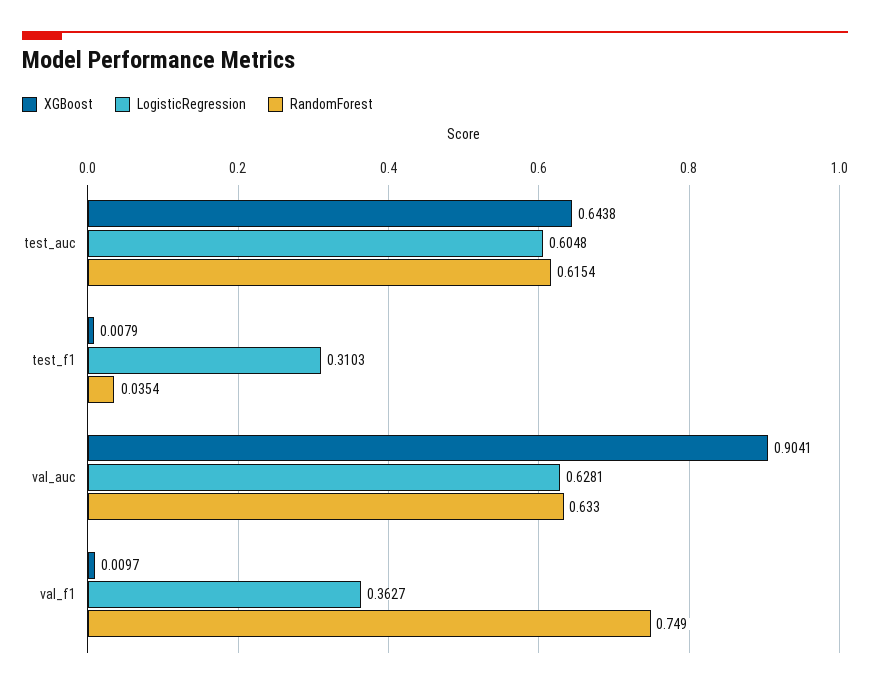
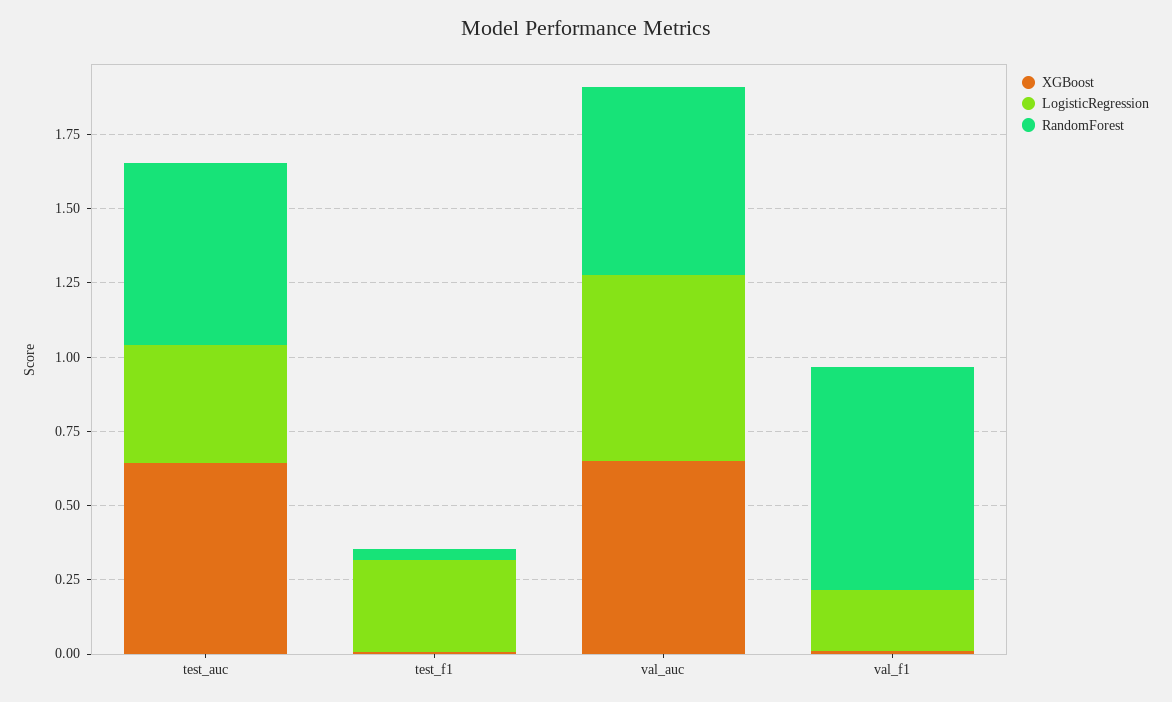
LogisticRegression, test_auc: 0.6048 -> 0.4
XGBoost, val_auc: 0.9041 -> 0.65
LogisticRegression, val_f1: 0.3627 -> 0.2

